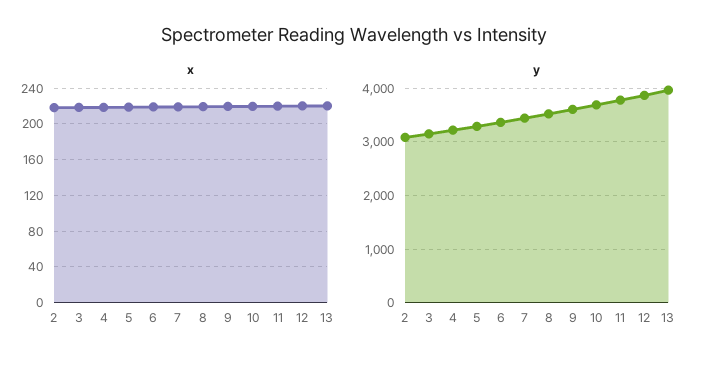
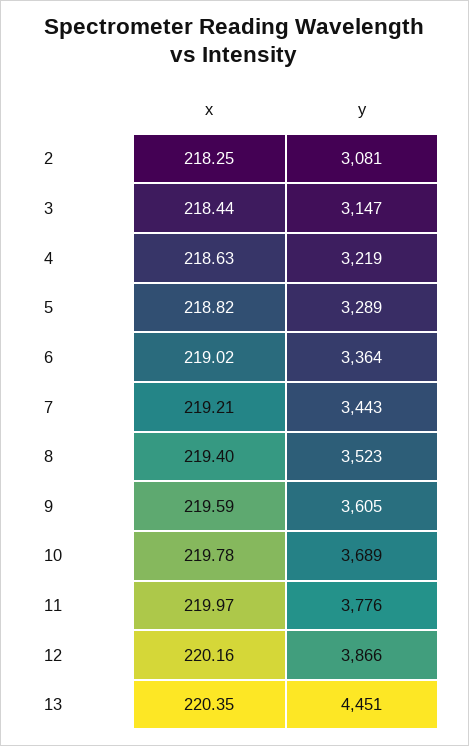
y, 13: 4000 -> 4451

